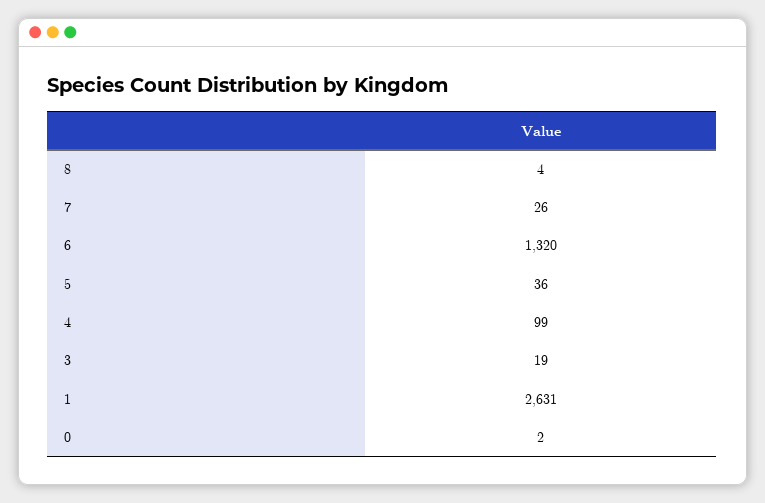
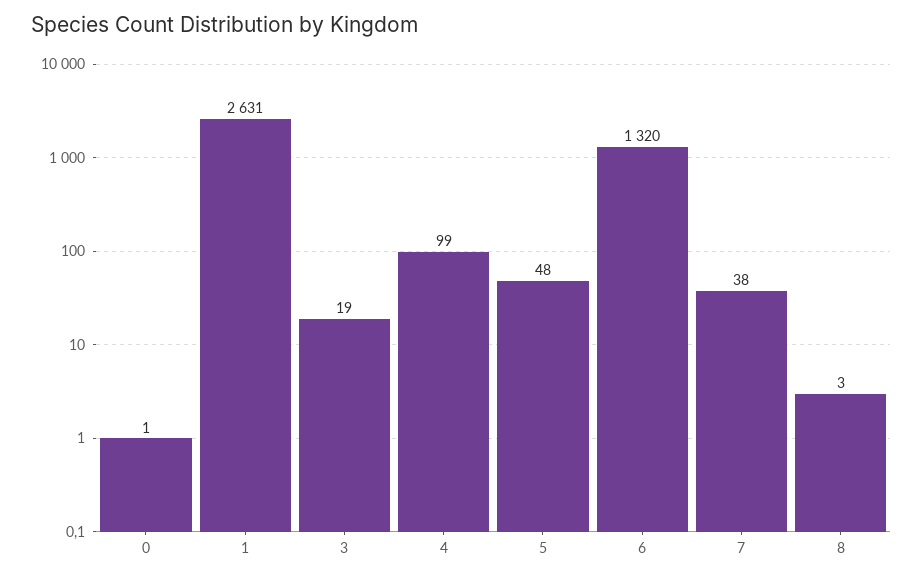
8: 4 -> 3
7: 26 -> 38
5: 36 -> 48
0: 2 -> 1

